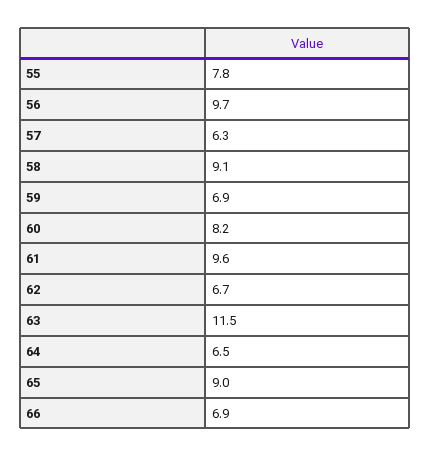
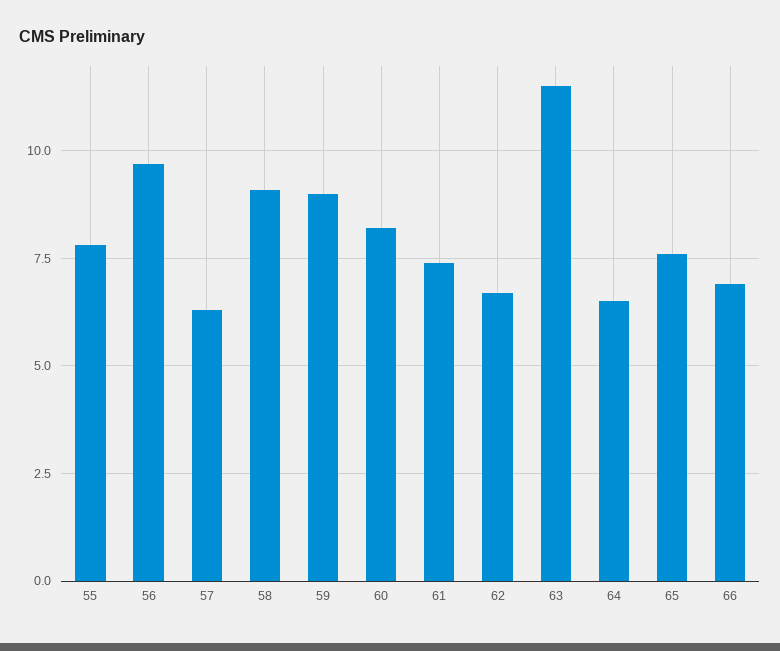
59: 6.9 -> 9
61: 9.6 -> 7.5
65: 9 -> 7.5

